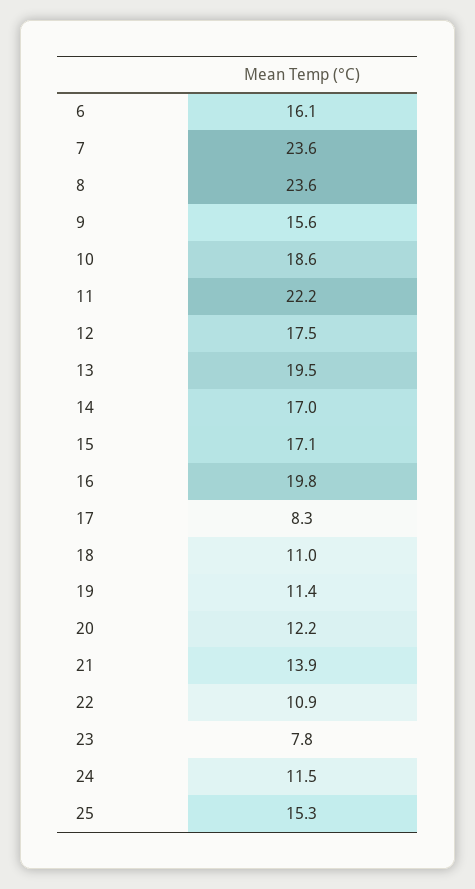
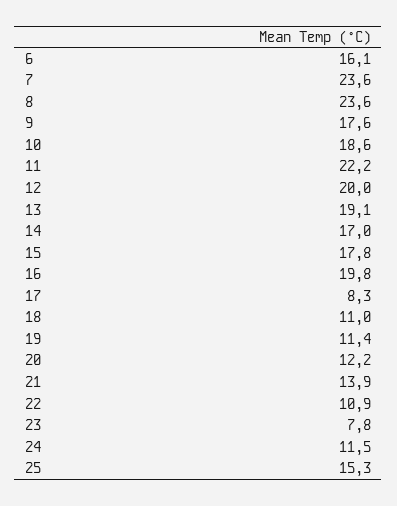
9: 15.6 -> 17.6
12: 17.5 -> 20
13: 19.5 -> 19.1
15: 17.1 -> 17.8

